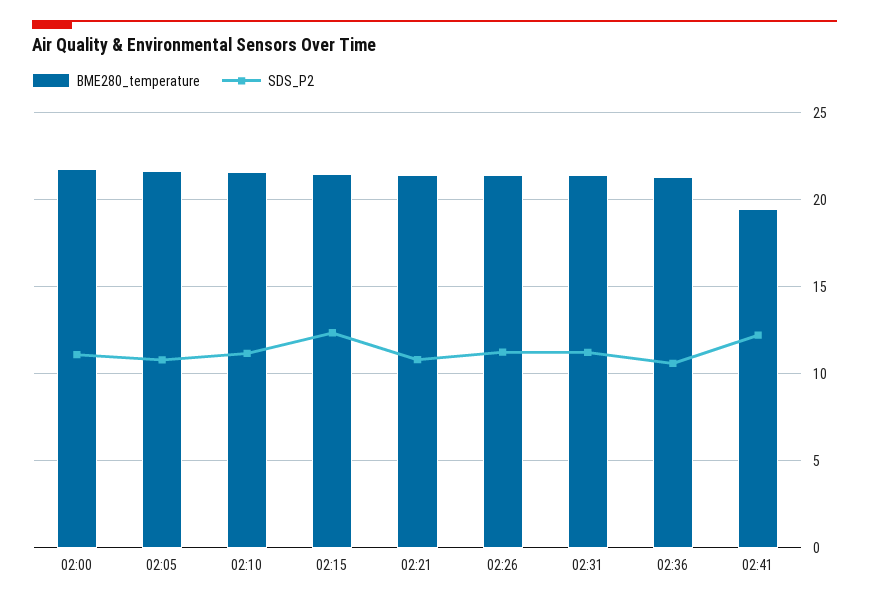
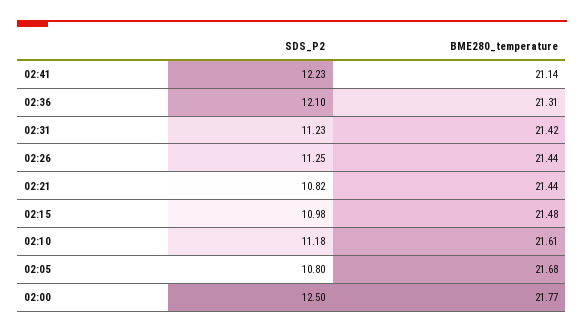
SDS_P2, 02:00: 11 -> 12.5
SDS_P2, 02:15: 12.5 -> 10.98
SDS_P2, 02:36: 10.5 -> 12.1
BME280_temperature, 02:41: 19.5 -> 21.14

